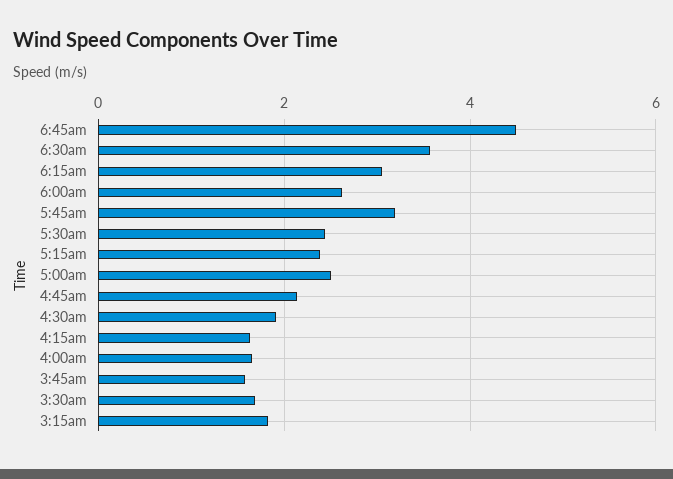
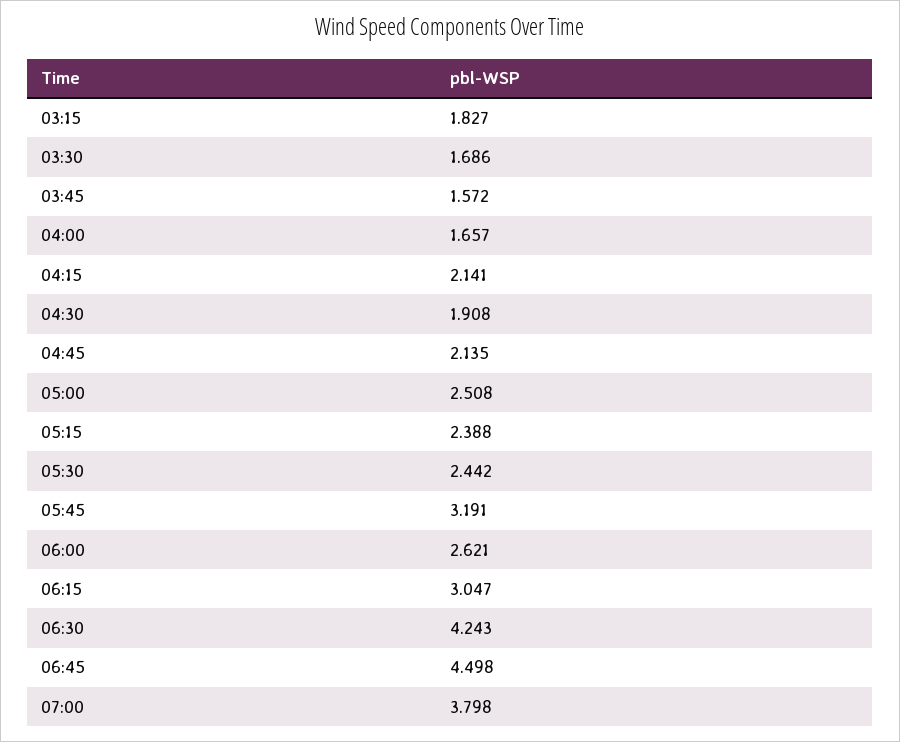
6:30am: 3.6 -> 4.243
4:15am: 1.6 -> 2.141
07:00: none -> 3.798

